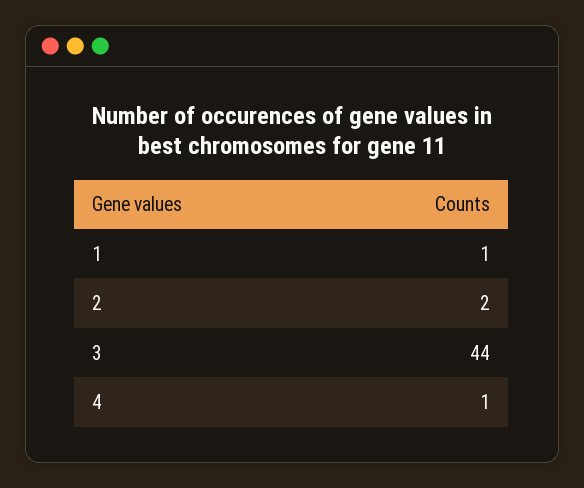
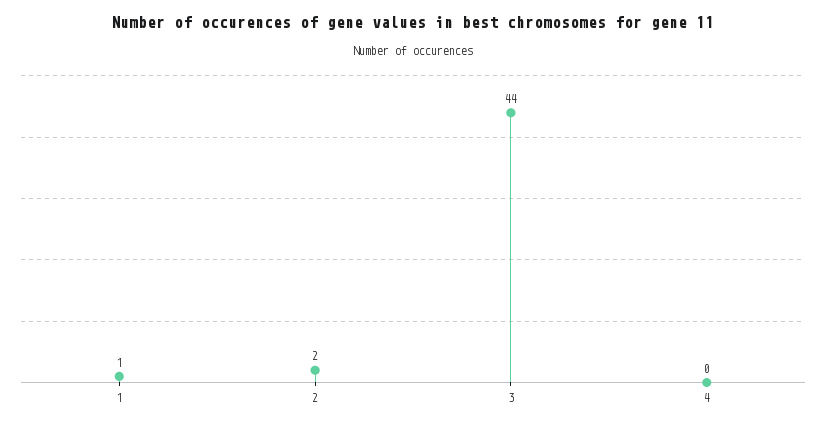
4: 1 -> 0

